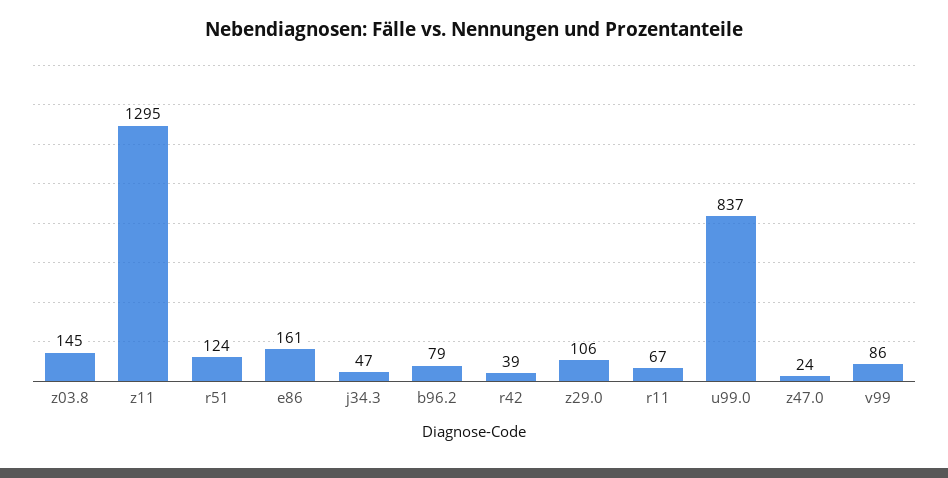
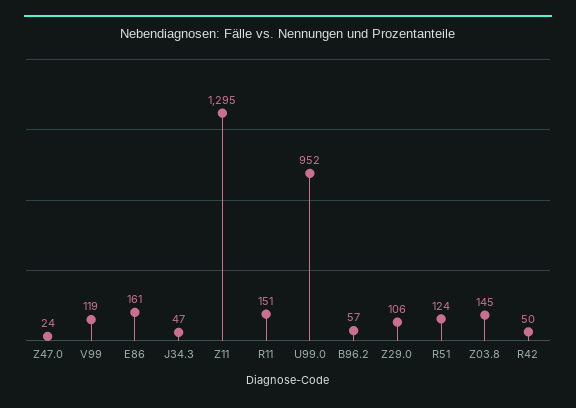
b96.2: 79 -> 57
r42: 39 -> 50
r11: 67 -> 151
u99.0: 837 -> 952
v99: 86 -> 119

